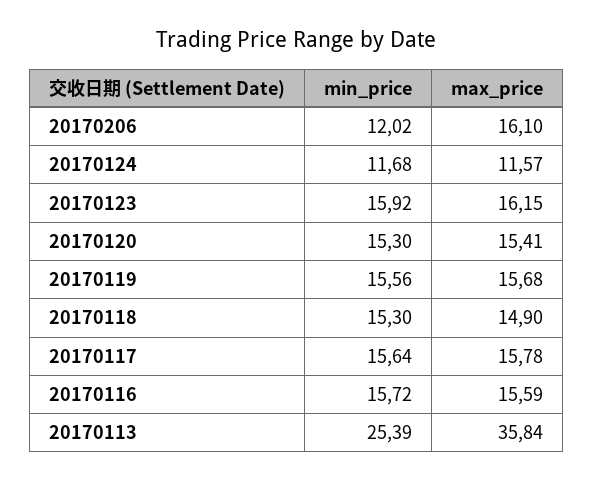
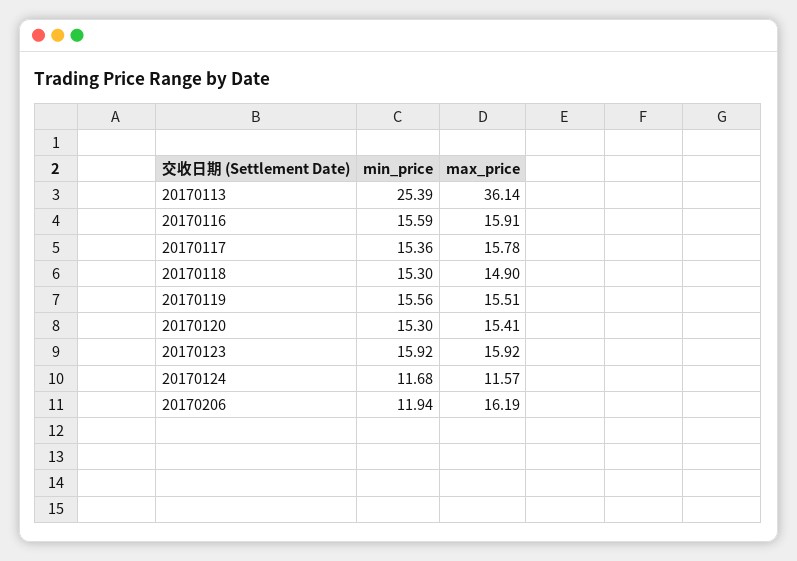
min_price, 20170206: 12.02 -> 11.94
max_price, 20170206: 16.1 -> 16.19
max_price, 20170123: 16.15 -> 15.92
max_price, 20170119: 15.68 -> 15.51
min_price, 20170117: 15.64 -> 15.36
min_price, 20170116: 15.72 -> 15.59
max_price, 20170116: 15.59 -> 15.91
max_price, 20170113: 35.84 -> 36.14

